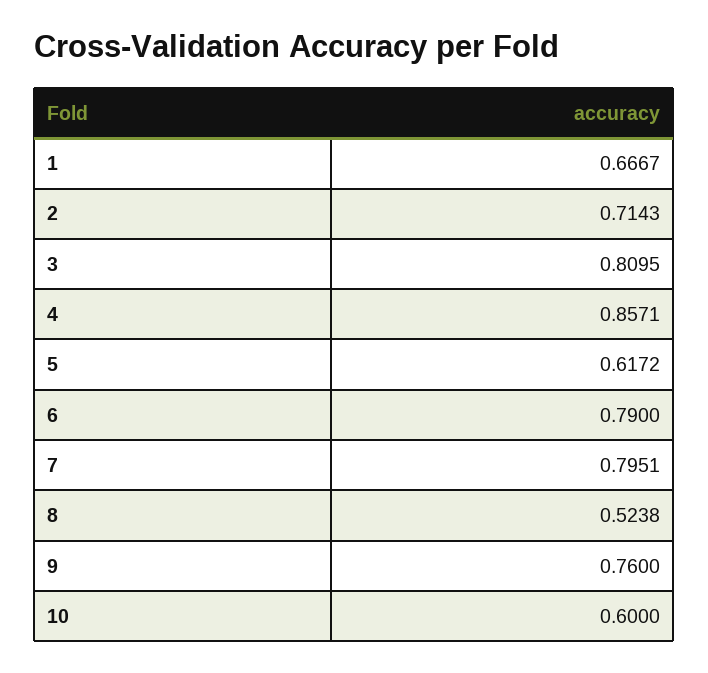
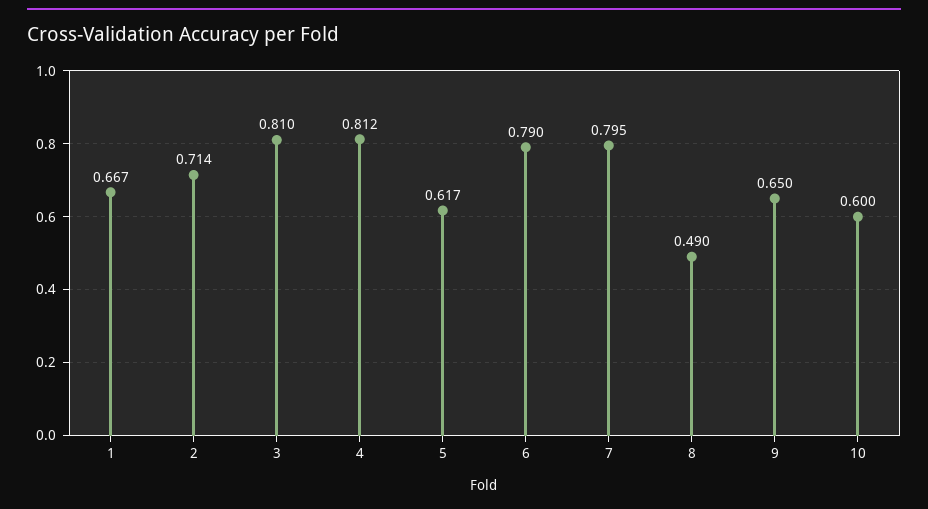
4: 0.8571 -> 0.812
8: 0.5238 -> 0.49
9: 0.76 -> 0.65

